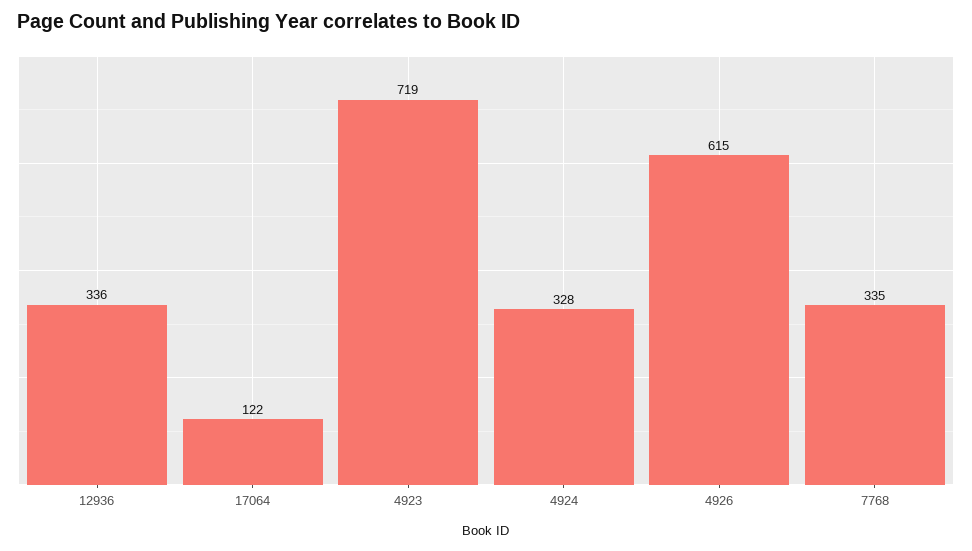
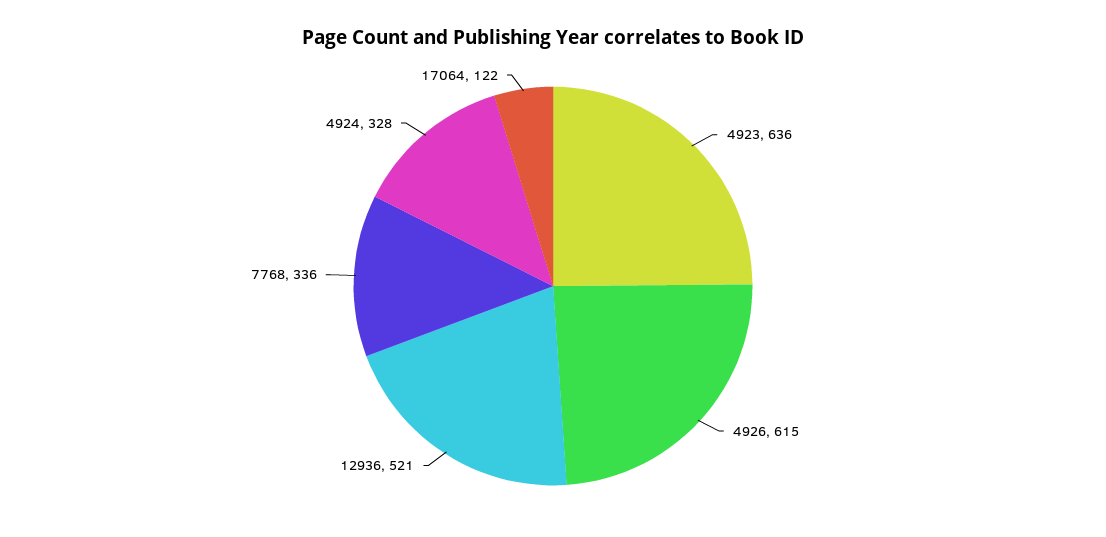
12936: 336 -> 521
4923: 719 -> 636
7768: 335 -> 336

